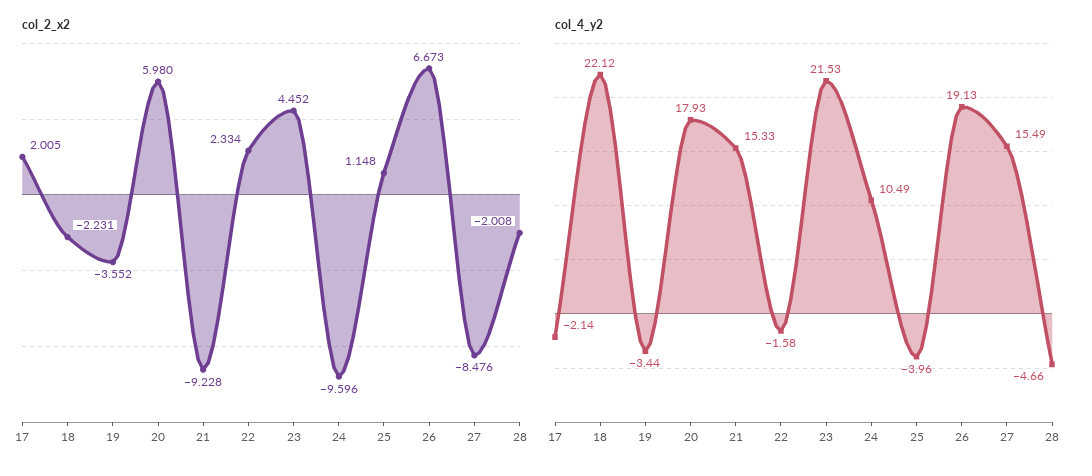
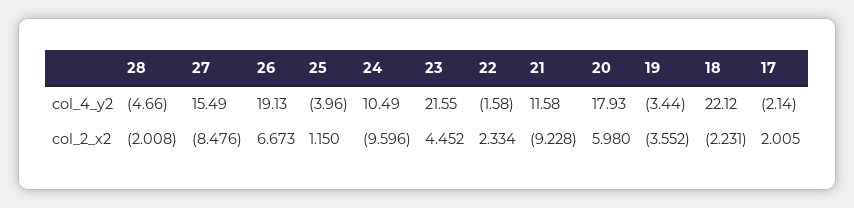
col_2_x2, 25: 1.148 -> 1.15
col_4_y2, 21: 15.33 -> 11.58
col_4_y2, 23: 21.53 -> 21.55

